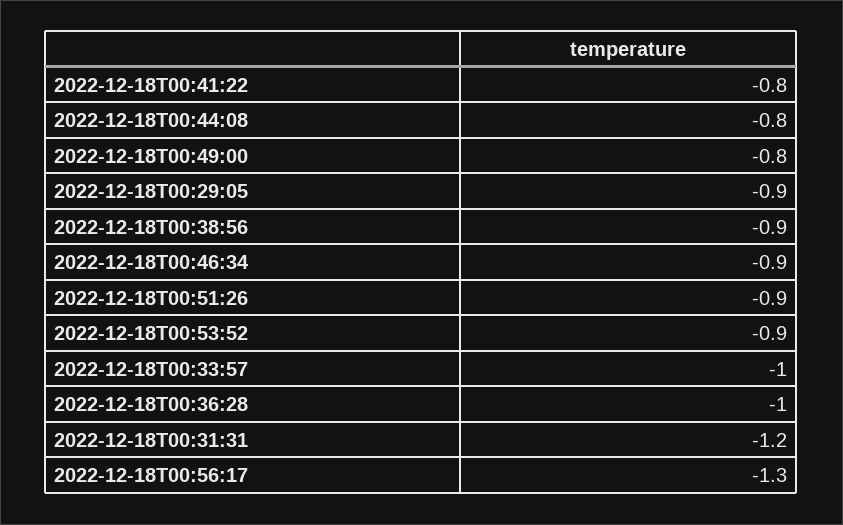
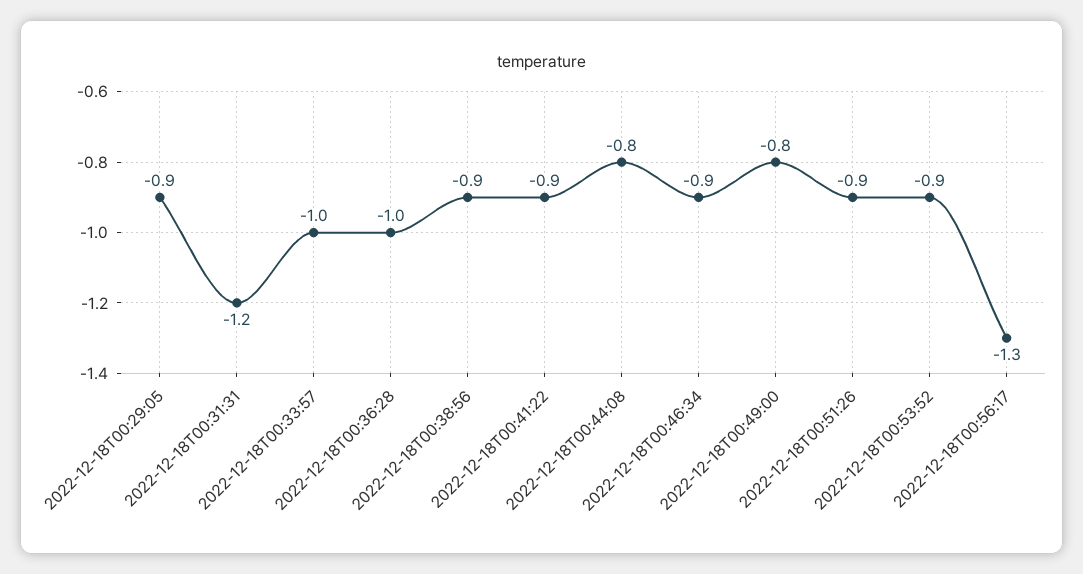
2022-12-18T00:41:22: -0.8 -> -0.9

